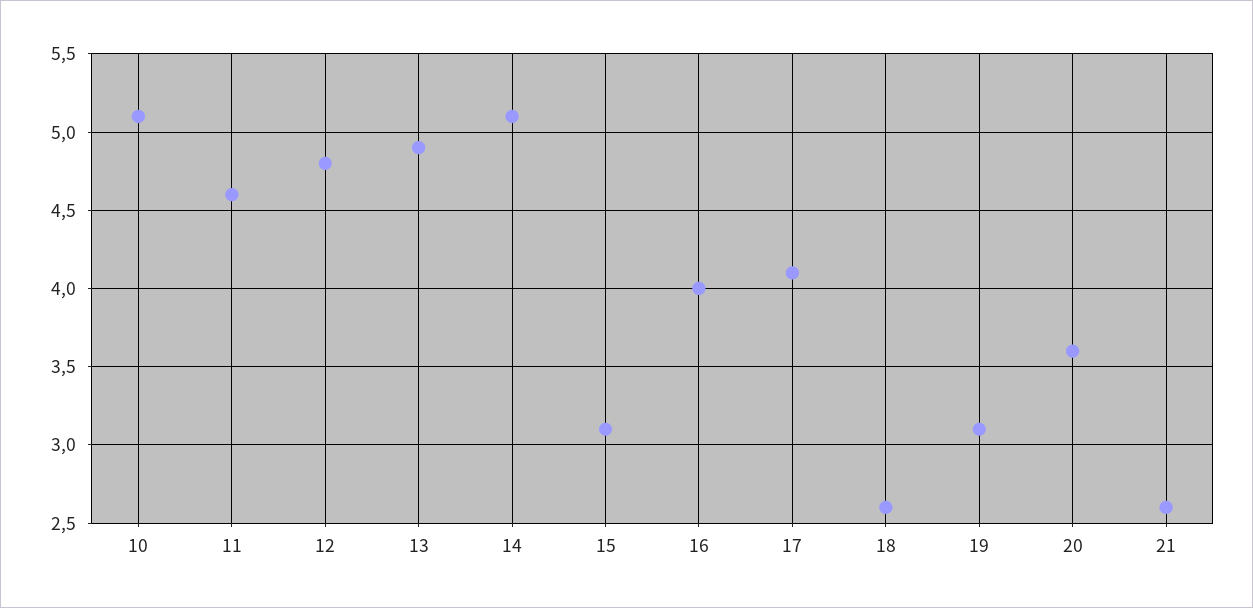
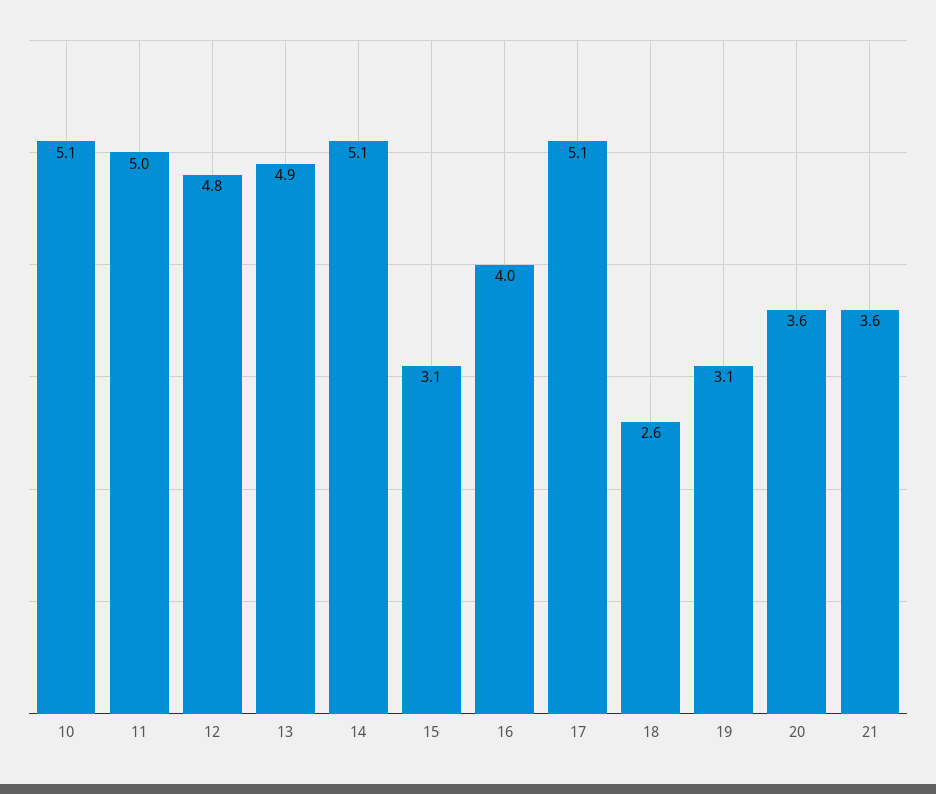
11: 4.6 -> 5
17: 4.1 -> 5.1
21: 2.6 -> 3.6

